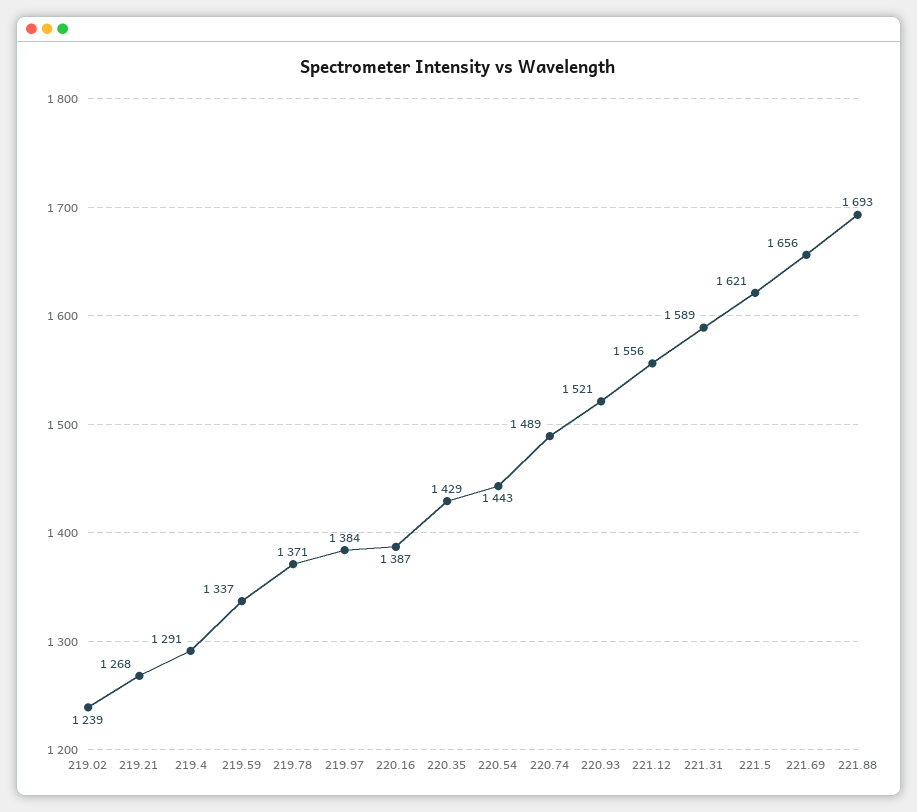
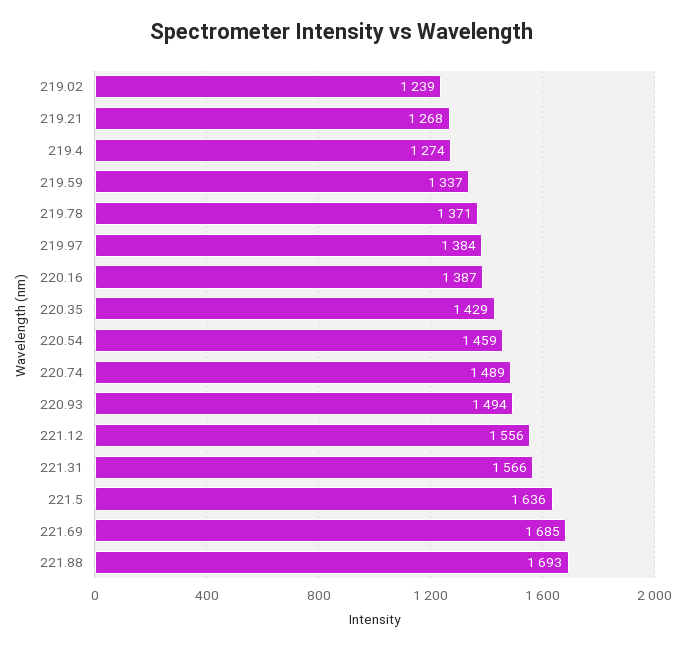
219.4: 1291 -> 1274
220.54: 1443 -> 1459
220.93: 1521 -> 1494
221.31: 1589 -> 1566
221.5: 1621 -> 1636
221.69: 1656 -> 1685

